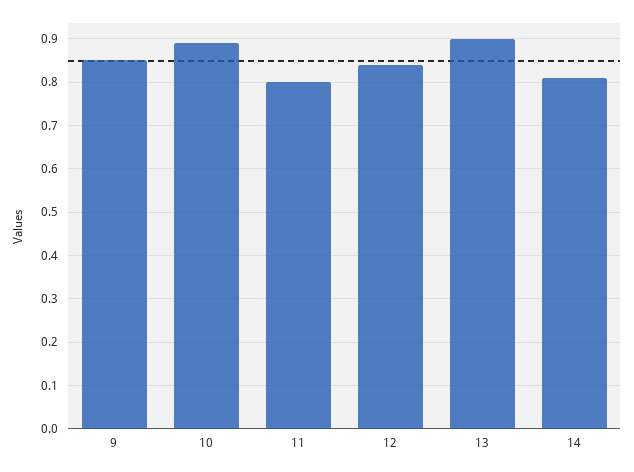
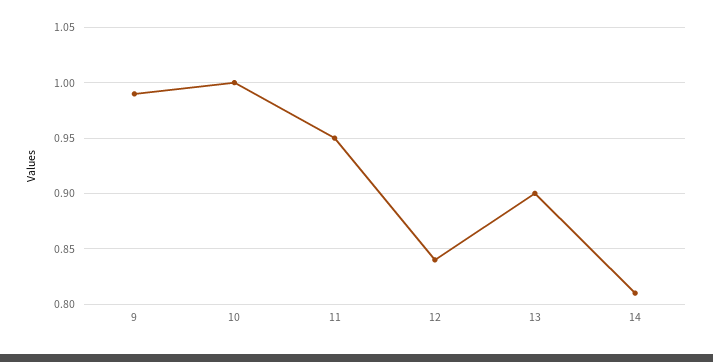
9: 0.85 -> 0.99
10: 0.9 -> 1
11: 0.8 -> 0.95

